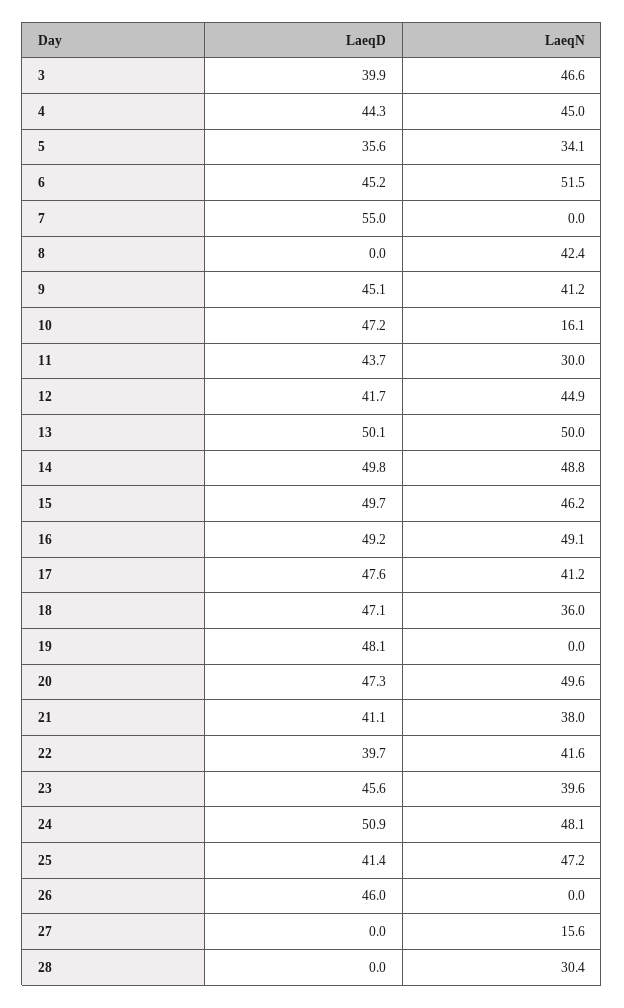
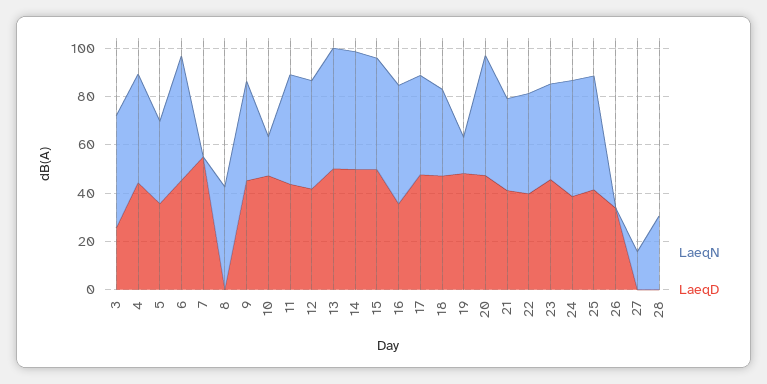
LaeqD, 3: 39.9 -> 25
LaeqN, 11: 30 -> 45
LaeqD, 16: 49.2 -> 35
LaeqN, 19: 0 -> 15
LaeqD, 24: 50.9 -> 40
LaeqD, 26: 46 -> 35

